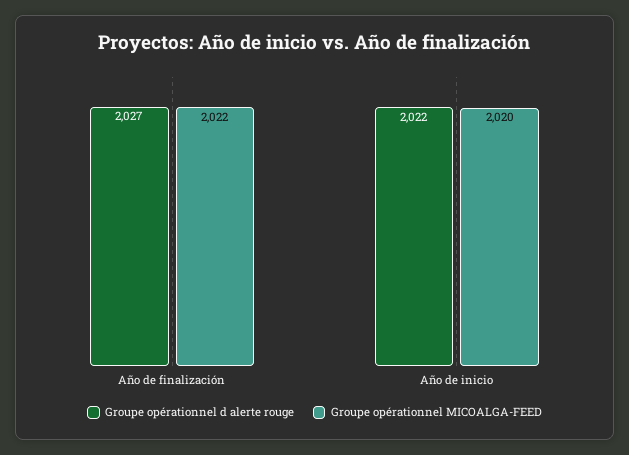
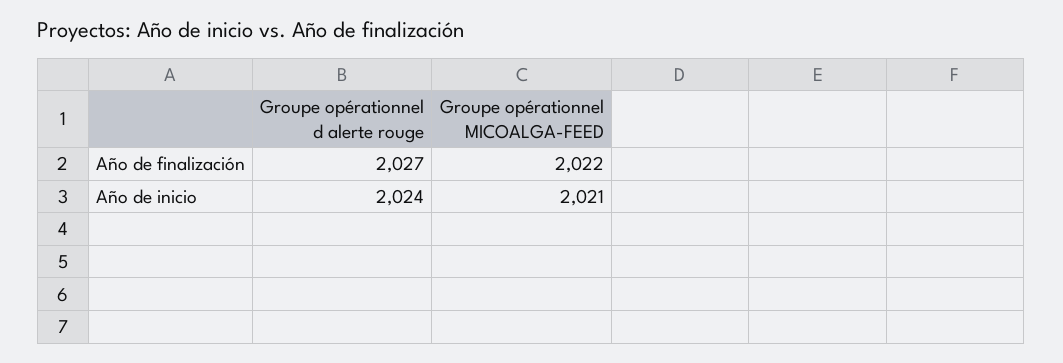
Groupe opérationnel d alerte rouge, Año de inicio: 2022 -> 2024
Groupe opérationnel MICOALGA-FEED, Año de inicio: 2020 -> 2021

